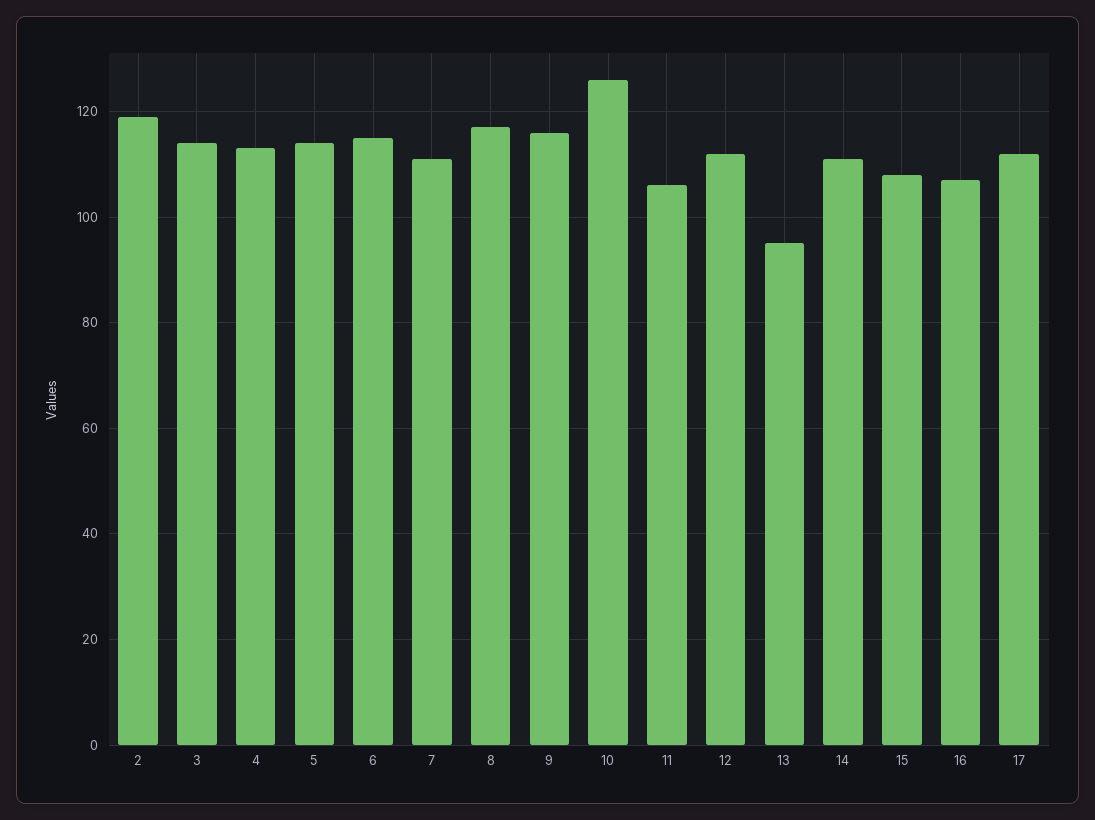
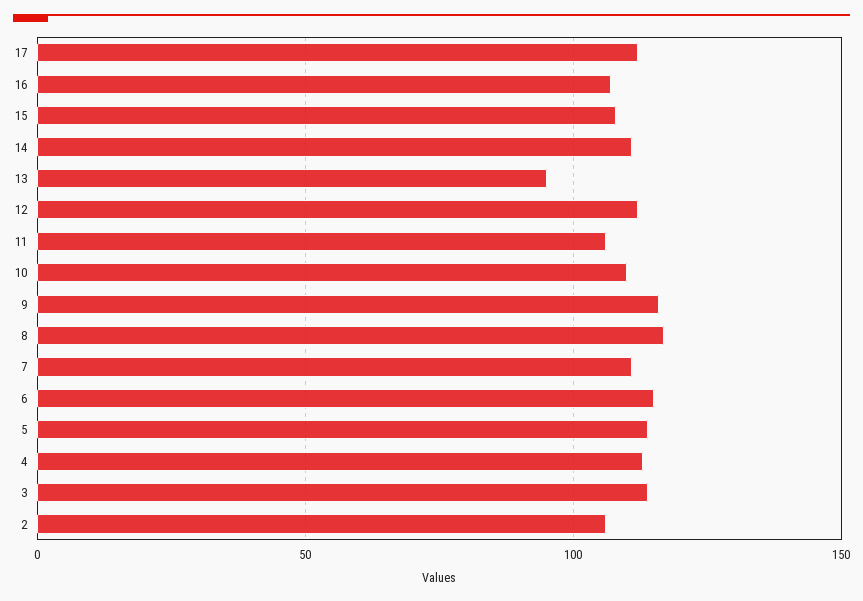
2: 120 -> 105
10: 125 -> 110

